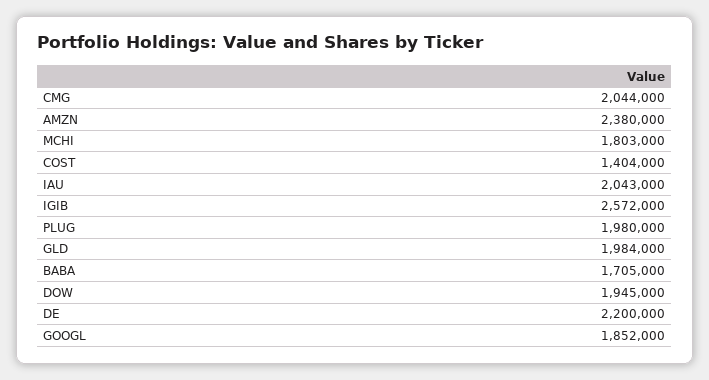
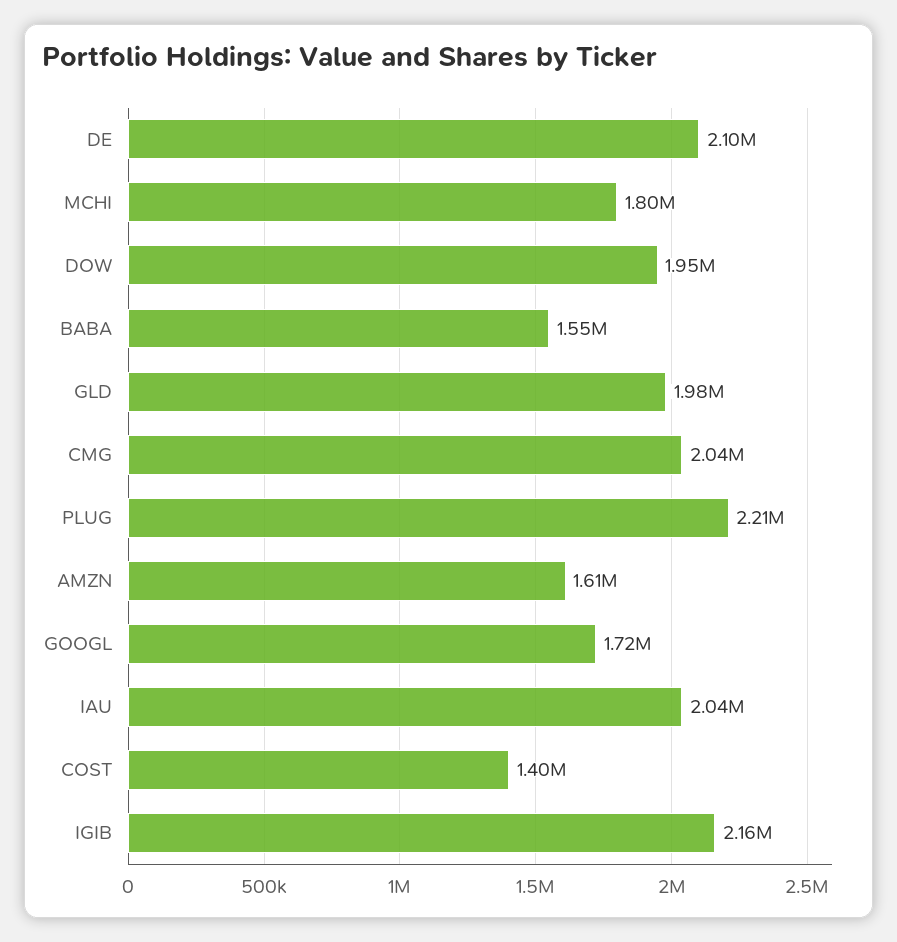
AMZN: 2380000 -> 1610000
IGIB: 2572000 -> 2160000
PLUG: 1980000 -> 2210000
BABA: 1705000 -> 1550000
DE: 2200000 -> 2100000
GOOGL: 1852000 -> 1720000

